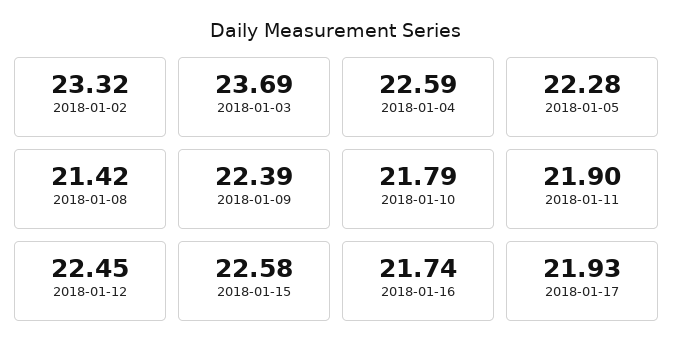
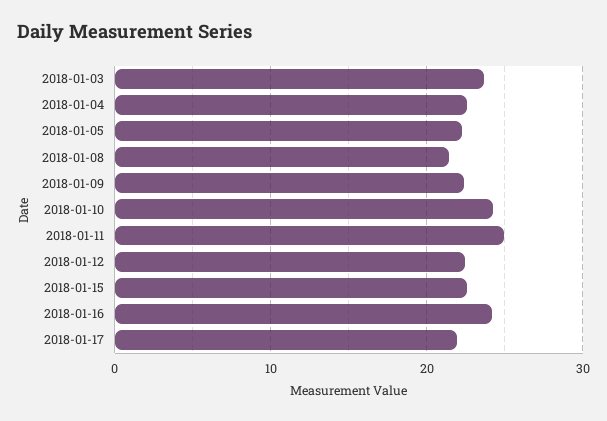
2018-01-02: 23.32 -> none
2018-01-10: 21.79 -> 24
2018-01-11: 21.9 -> 25
2018-01-16: 21.74 -> 24

